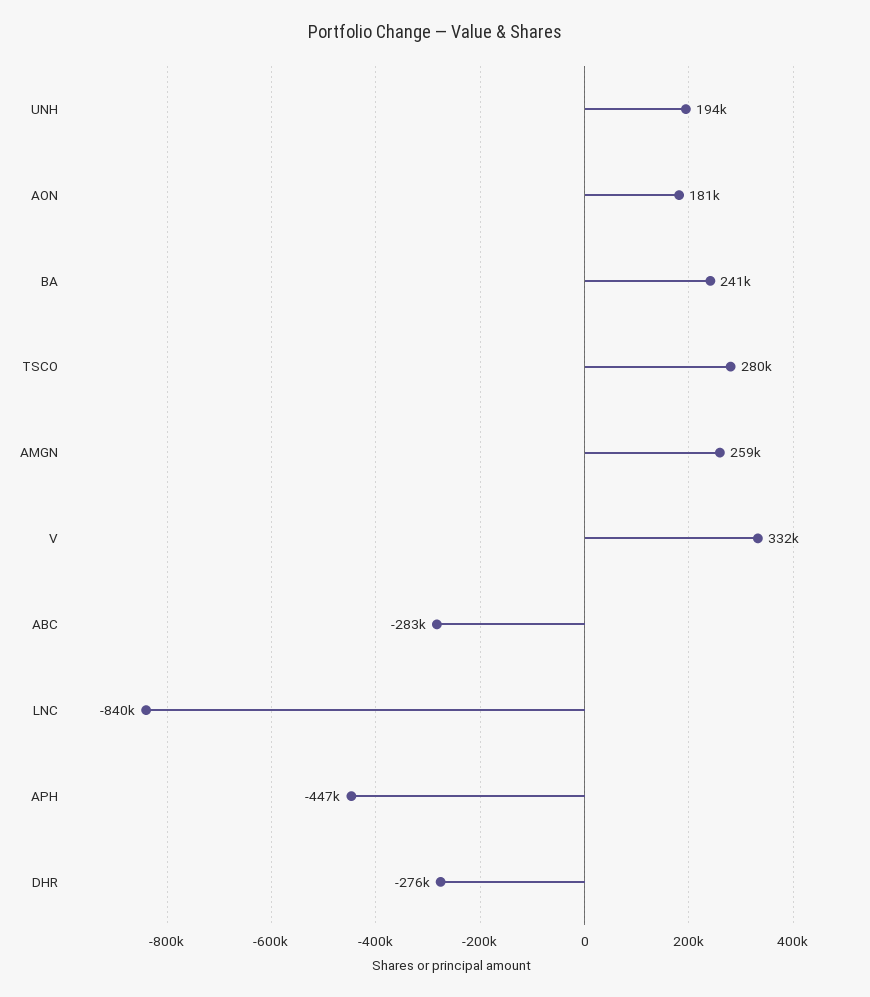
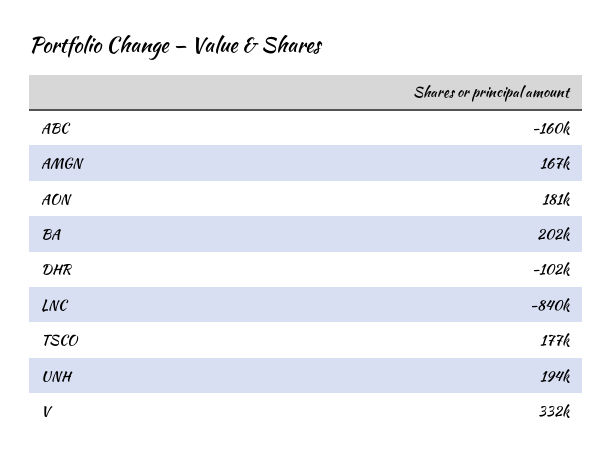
BA: 241000 -> 202000
TSCO: 280000 -> 177000
AMGN: 259000 -> 167000
ABC: -283000 -> -160000
APH: -447000 -> none
DHR: -276000 -> -102000

